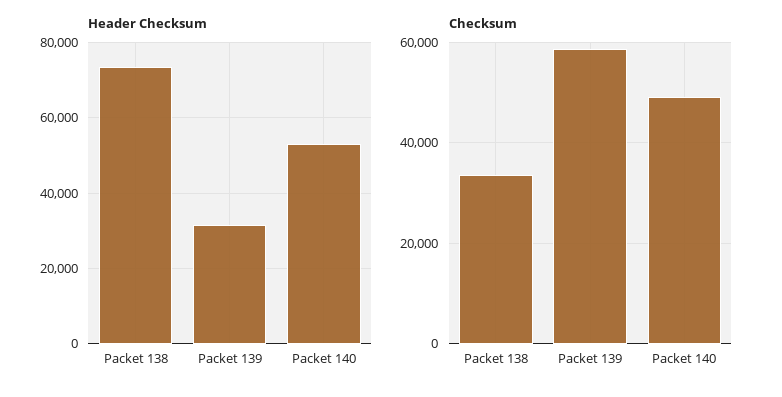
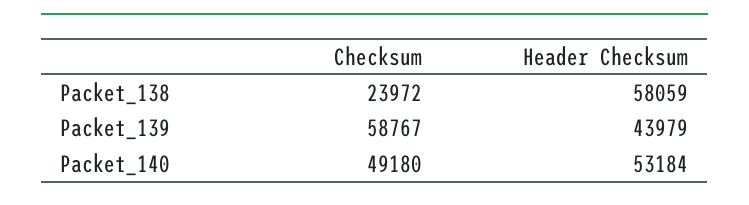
Header Checksum, Packet 138: 74000 -> 58059
Header Checksum, Packet 139: 32000 -> 43979
Checksum, Packet 138: 34000 -> 23972

